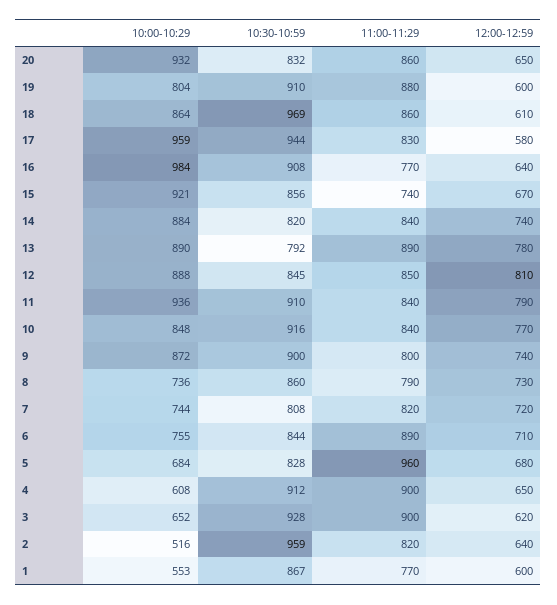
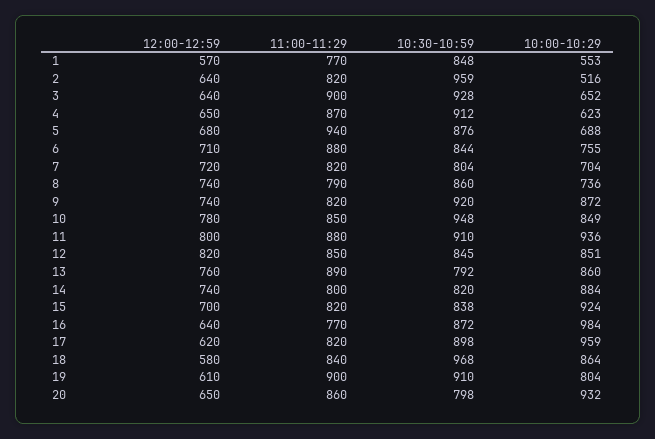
10:30-10:59, 20: 832 -> 798
11:00-11:29, 19: 880 -> 900
12:00-12:59, 19: 600 -> 610
10:30-10:59, 18: 969 -> 968
11:00-11:29, 18: 860 -> 840
12:00-12:59, 18: 610 -> 580
10:30-10:59, 17: 944 -> 898
11:00-11:29, 17: 830 -> 820
12:00-12:59, 17: 580 -> 620
10:30-10:59, 16: 908 -> 872
10:00-10:29, 15: 921 -> 924
10:30-10:59, 15: 856 -> 838
11:00-11:29, 15: 740 -> 820
12:00-12:59, 15: 670 -> 700
11:00-11:29, 14: 840 -> 800
10:00-10:29, 13: 890 -> 860
12:00-12:59, 13: 780 -> 760
10:00-10:29, 12: 888 -> 851
12:00-12:59, 12: 810 -> 820
11:00-11:29, 11: 840 -> 880
12:00-12:59, 11: 790 -> 800
10:00-10:29, 10: 848 -> 849
10:30-10:59, 10: 916 -> 948
11:00-11:29, 10: 840 -> 850
12:00-12:59, 10: 770 -> 780
10:30-10:59, 9: 900 -> 920
11:00-11:29, 9: 800 -> 820
12:00-12:59, 8: 730 -> 740
10:00-10:29, 7: 744 -> 704
10:30-10:59, 7: 808 -> 804
11:00-11:29, 6: 890 -> 880
10:00-10:29, 5: 684 -> 688
10:30-10:59, 5: 828 -> 876
11:00-11:29, 5: 960 -> 940
10:00-10:29, 4: 608 -> 623
11:00-11:29, 4: 900 -> 870
12:00-12:59, 3: 620 -> 640
10:30-10:59, 1: 867 -> 848
12:00-12:59, 1: 600 -> 570

